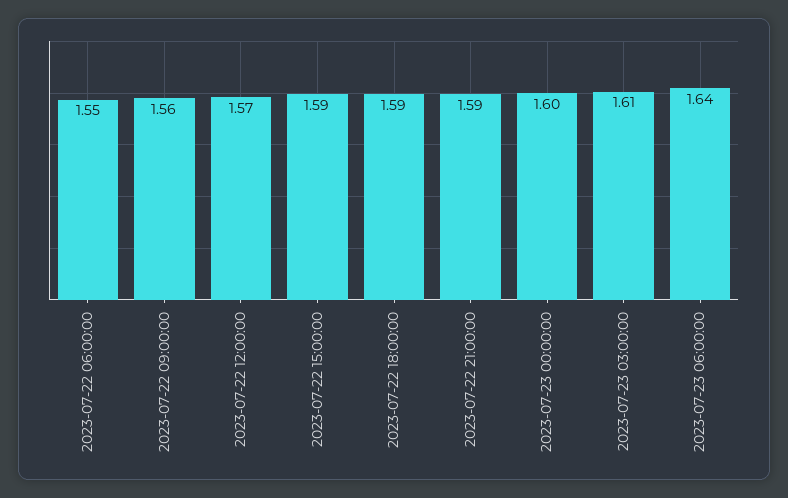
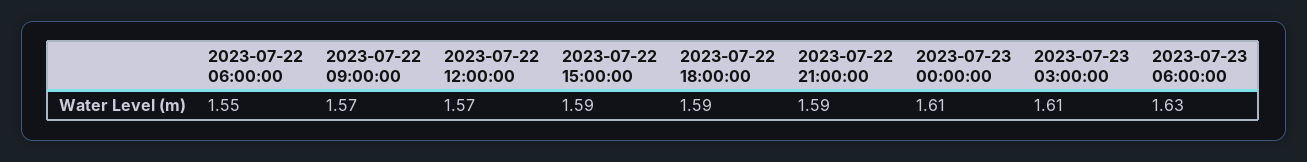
2023-07-22 09:00:00: 1.56 -> 1.57
2023-07-23 00:00:00: 1.6 -> 1.61
2023-07-23 06:00:00: 1.64 -> 1.63

